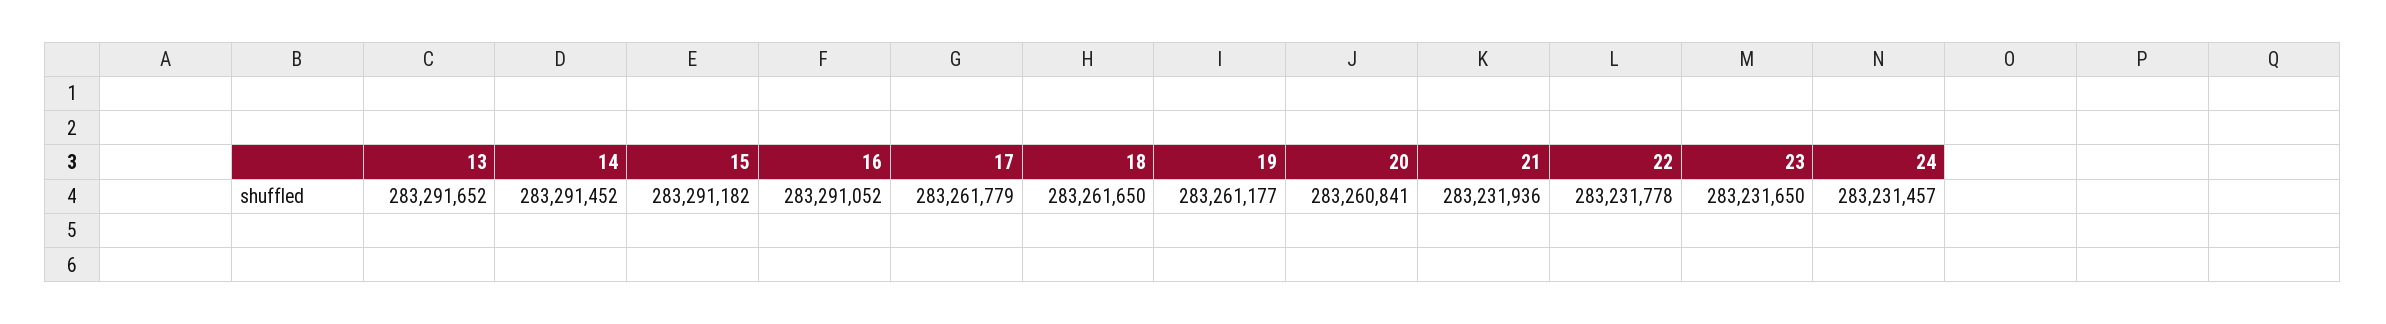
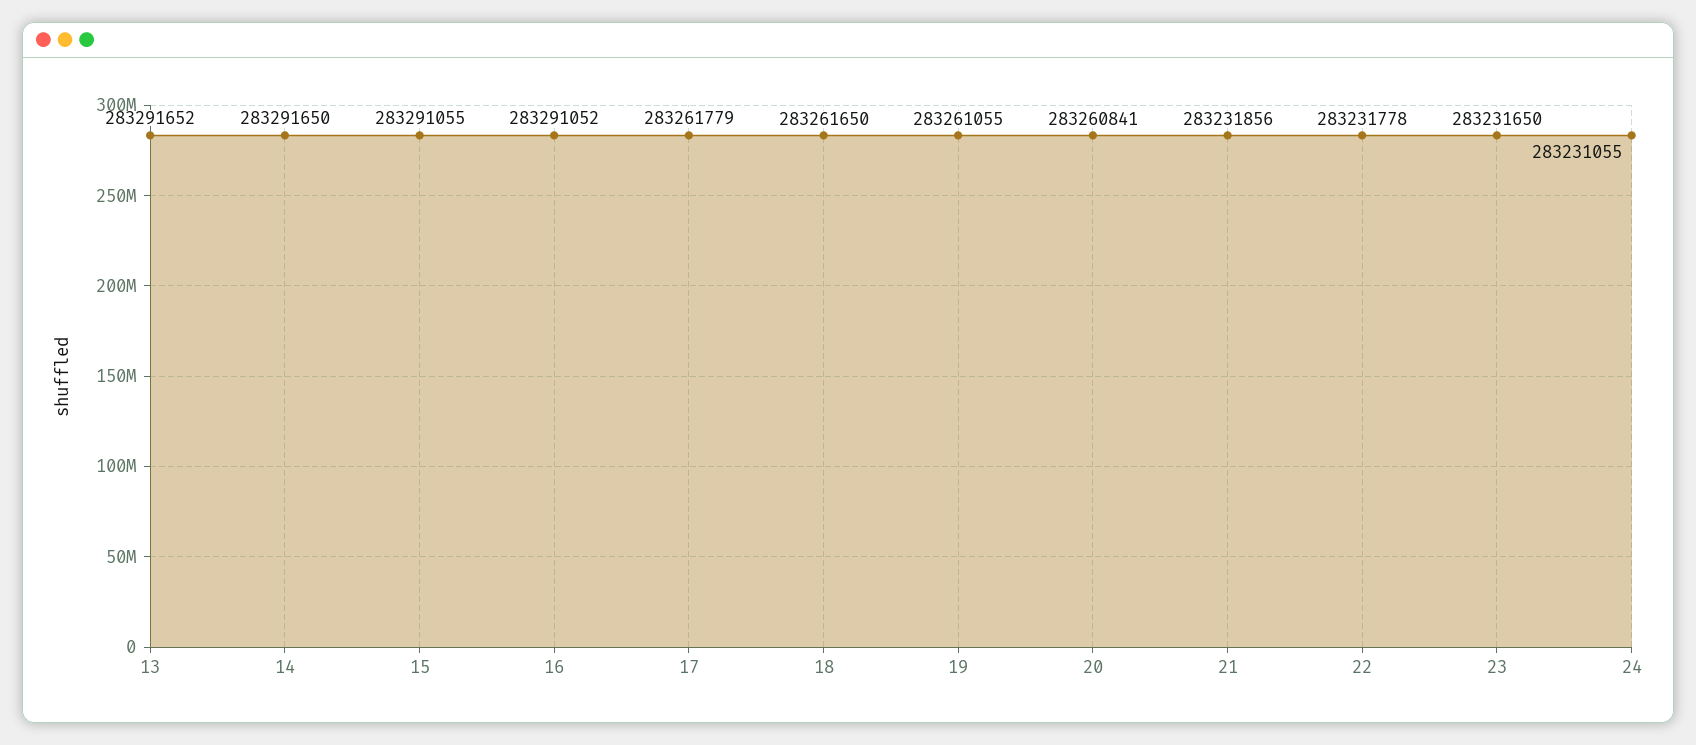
14: 283291452 -> 283291650
15: 283291182 -> 283291055
19: 283261177 -> 283261055
21: 283231936 -> 283231856
24: 283231457 -> 283231055

